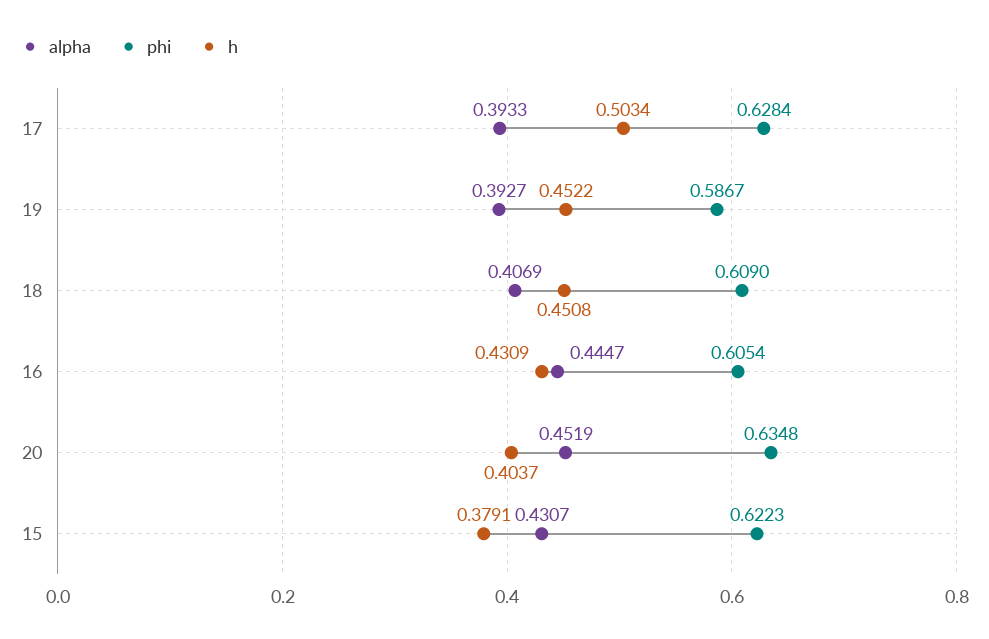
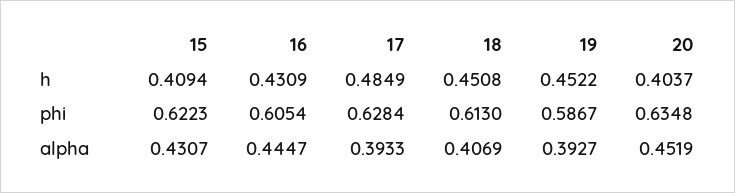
h, 17: 0.5034 -> 0.4849
phi, 18: 0.609 -> 0.613
h, 15: 0.3791 -> 0.4094

